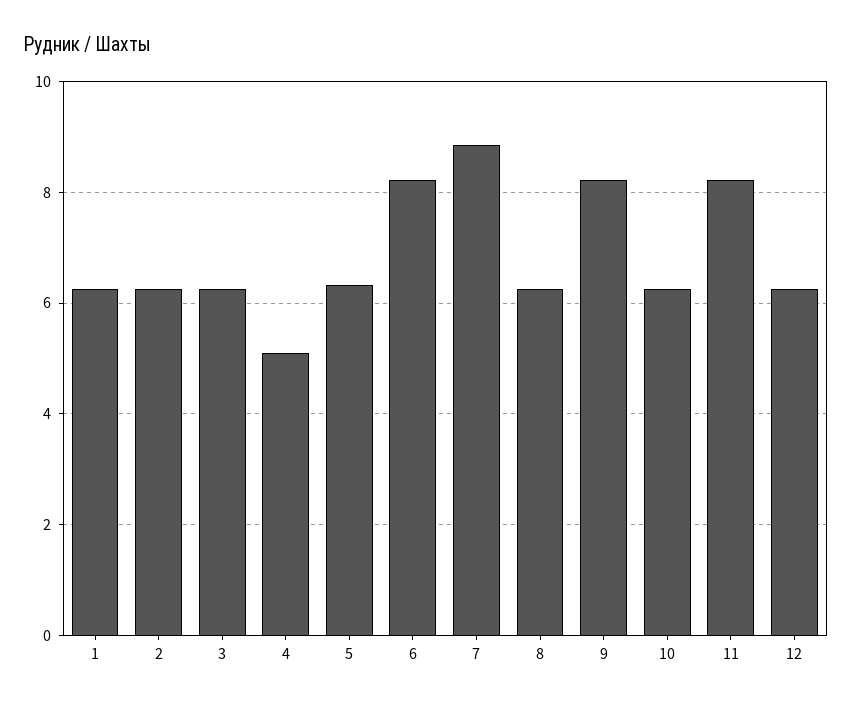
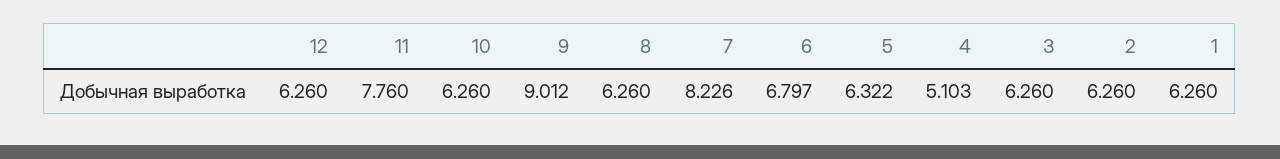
6: 8.2 -> 6.797
7: 8.8 -> 8.226
9: 8.2 -> 9.012
11: 8.2 -> 7.76

